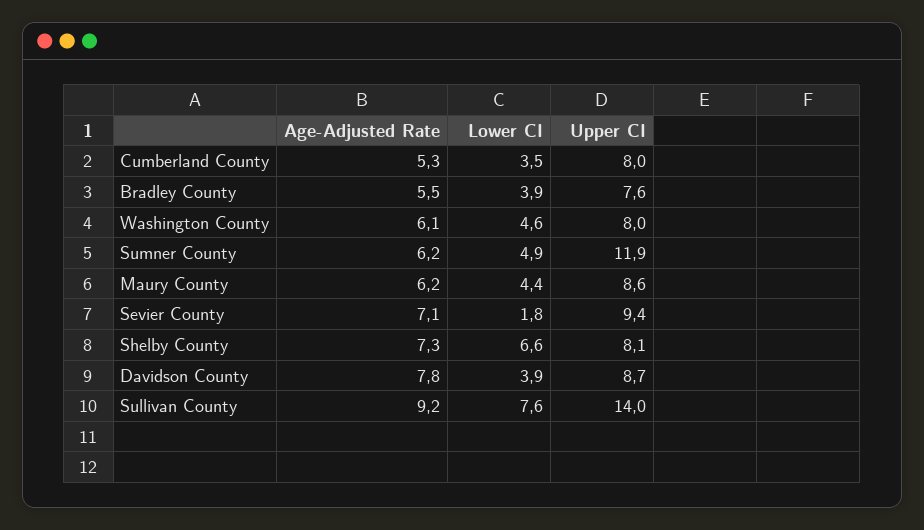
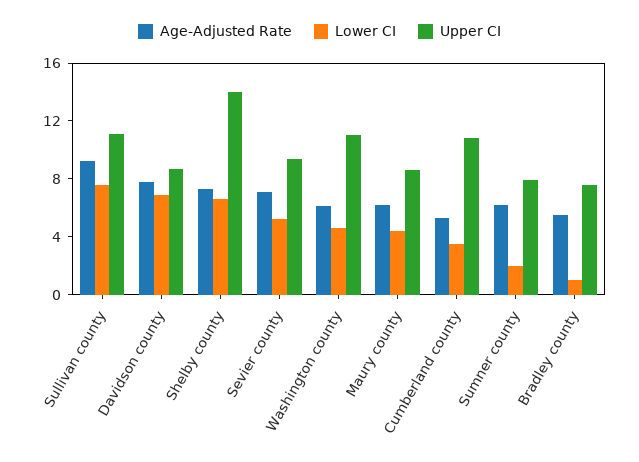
Upper CI, Cumberland County: 8 -> 11
Lower CI, Bradley County: 3.9 -> 1
Upper CI, Washington County: 8 -> 11
Lower CI, Sumner County: 4.9 -> 2
Upper CI, Sumner County: 11.9 -> 8
Lower CI, Sevier County: 1.8 -> 5
Upper CI, Shelby County: 8.1 -> 14
Lower CI, Davidson County: 3.9 -> 7
Upper CI, Sullivan County: 14 -> 11

